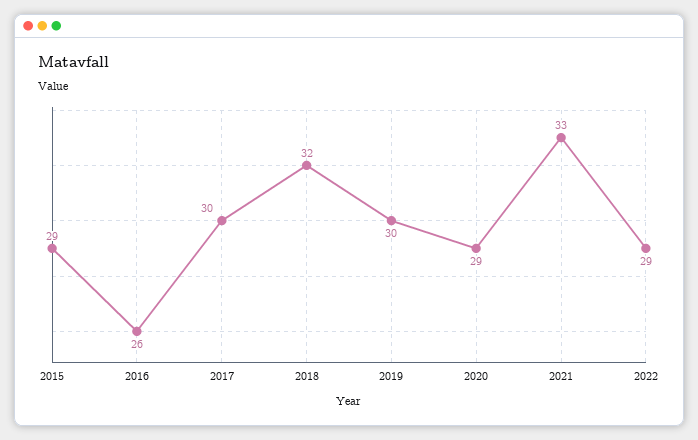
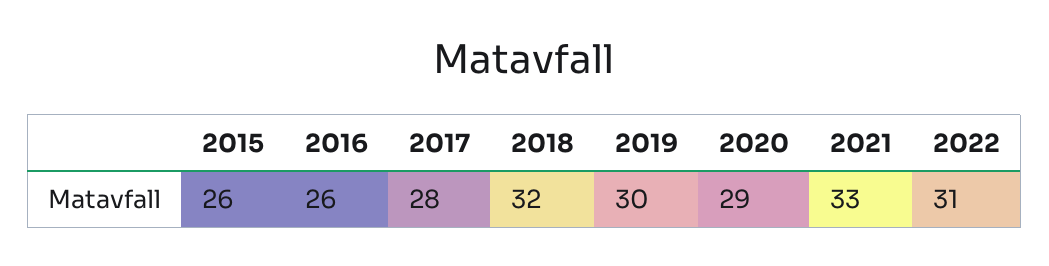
2015: 29 -> 26
2017: 30 -> 28
2022: 29 -> 31

